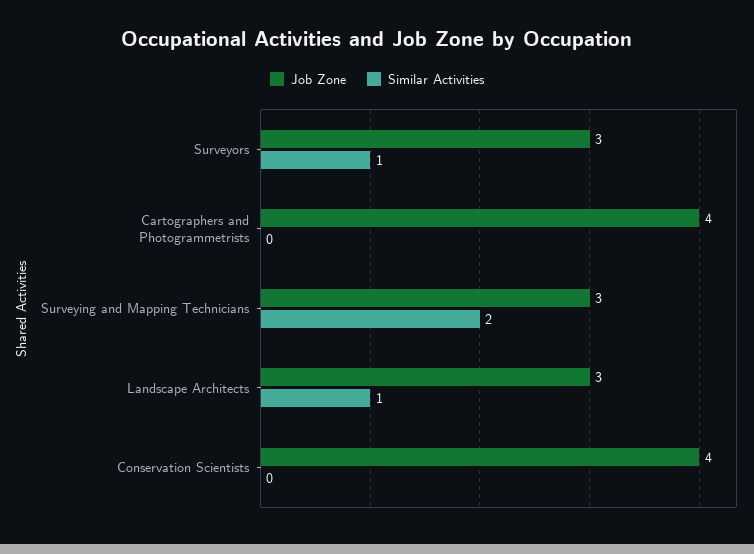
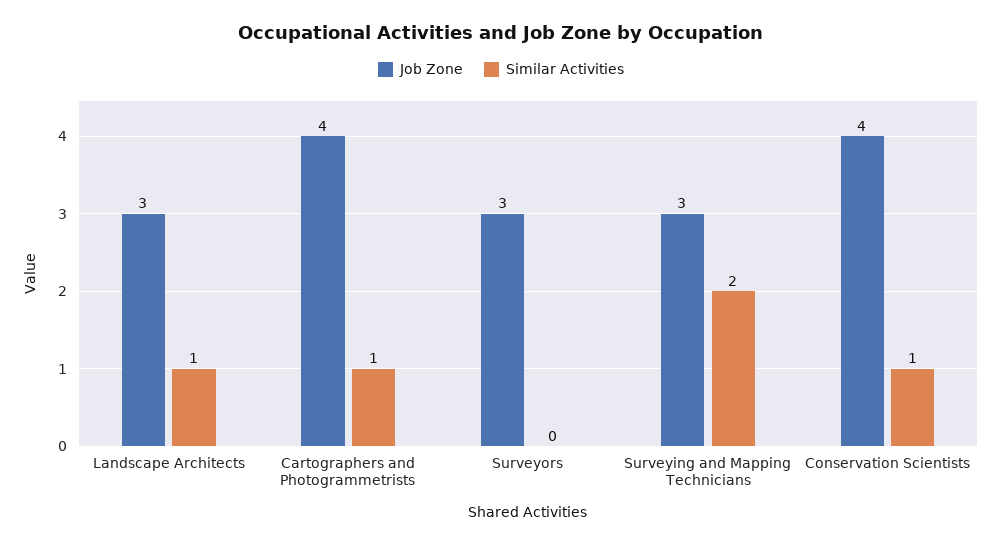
Similar Activities, Surveyors: 1 -> 0
Similar Activities, Cartographers and Photogrammetrists: 0 -> 1
Similar Activities, Conservation Scientists: 0 -> 1

